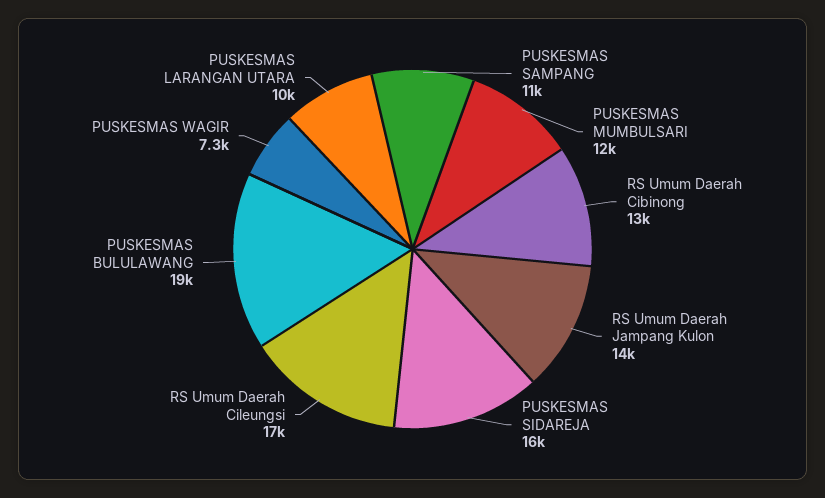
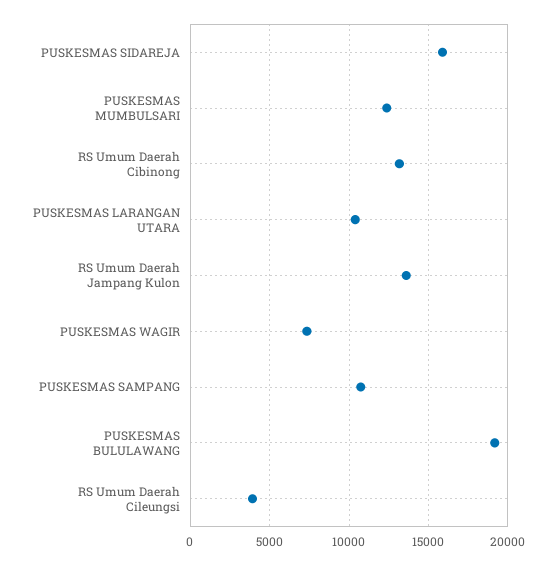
RS Umum Daerah Cileungsi: 17000 -> 4000

